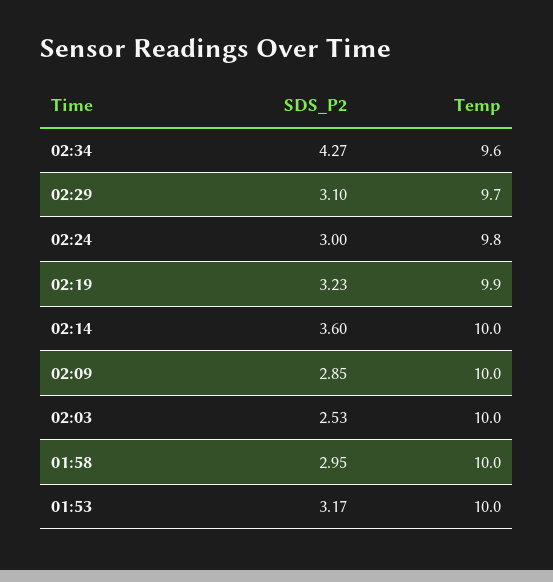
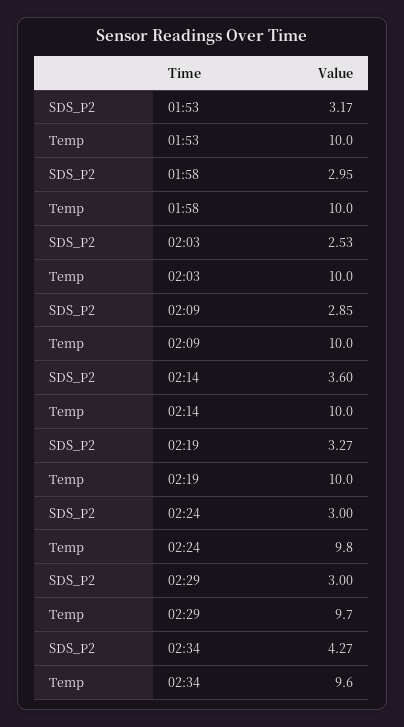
SDS_P2, 02:29: 3.1 -> 3
SDS_P2, 02:19: 3.23 -> 3.27
Temp, 02:19: 9.9 -> 10

